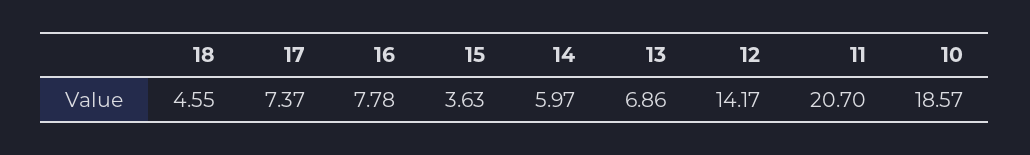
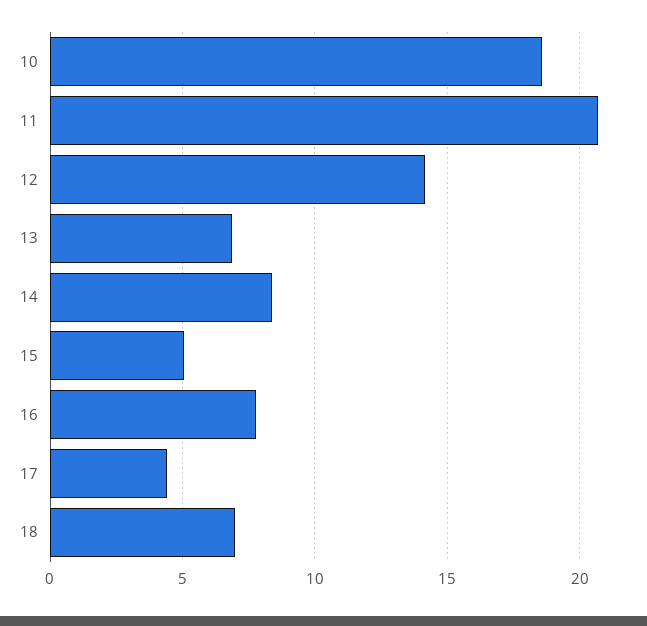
18: 4.55 -> 7
17: 7.37 -> 4.5
15: 3.63 -> 5
14: 5.97 -> 8.5

